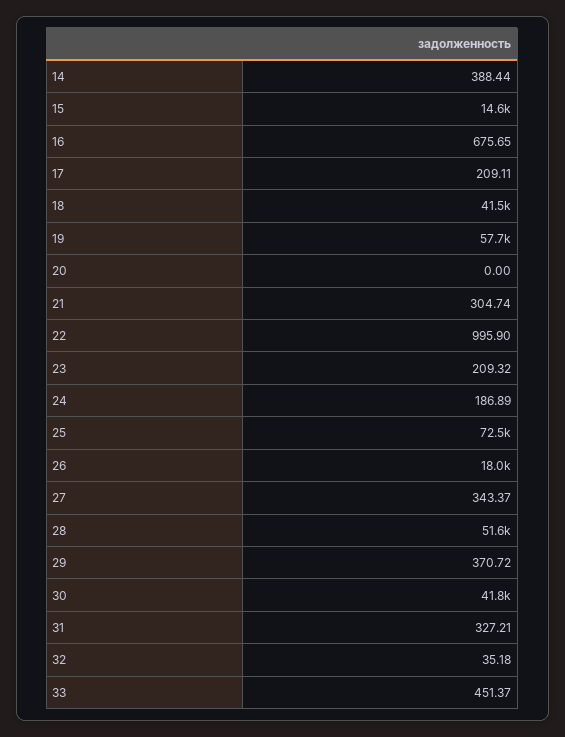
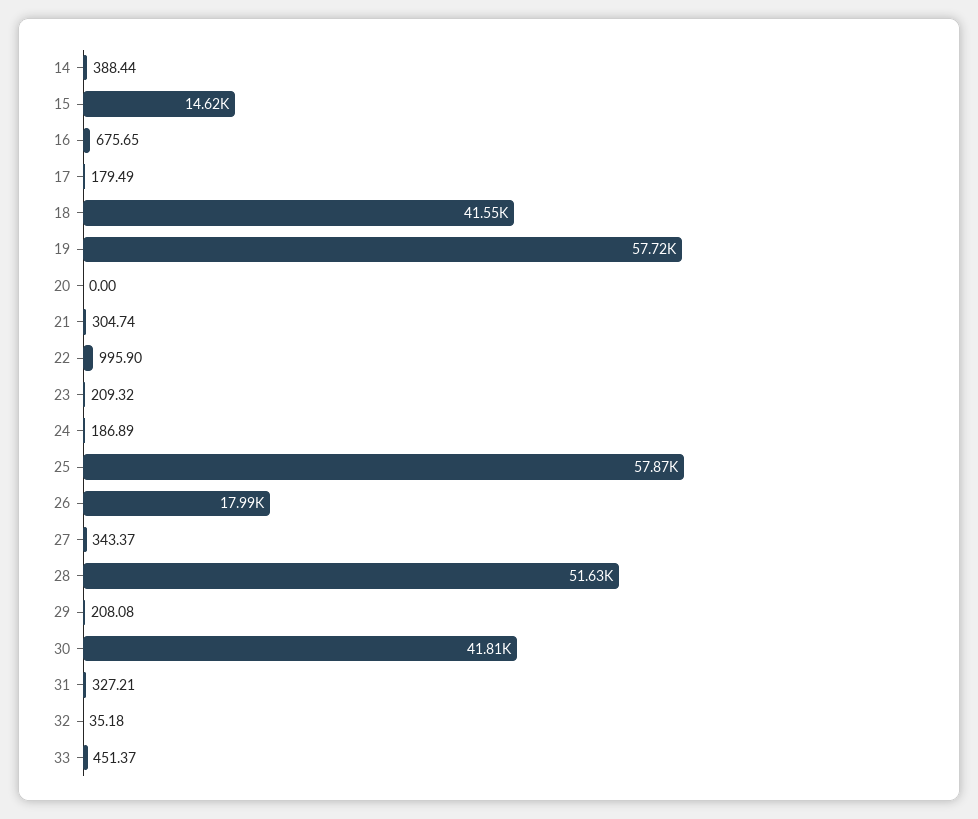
17: 209.11 -> 179.49
25: 72500 -> 57870
29: 370.72 -> 208.08

